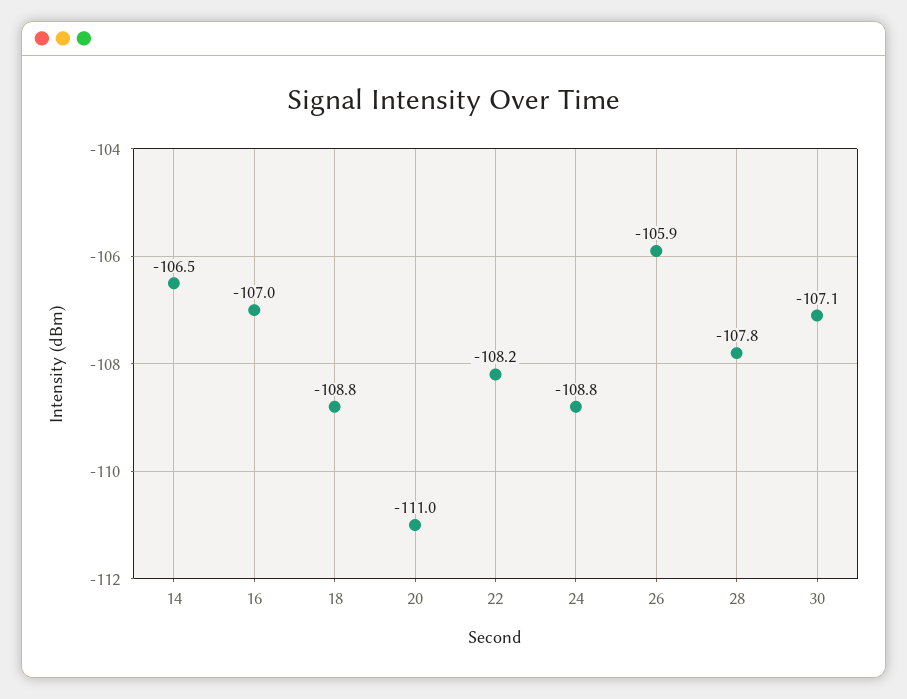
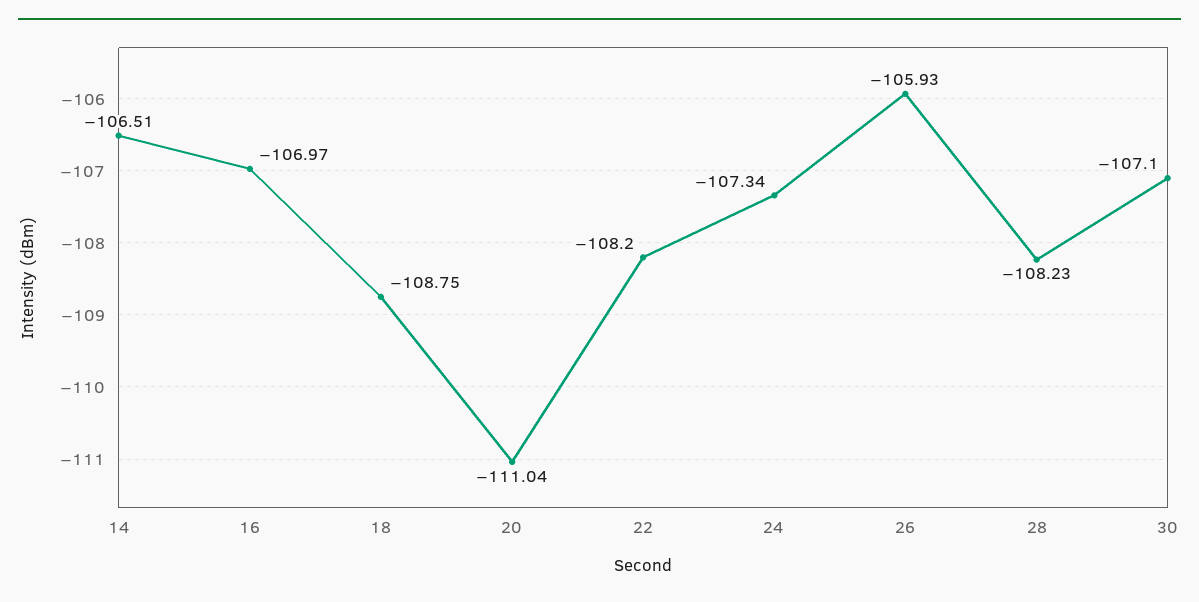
24: -108.8 -> -107.34
28: -107.8 -> -108.23

